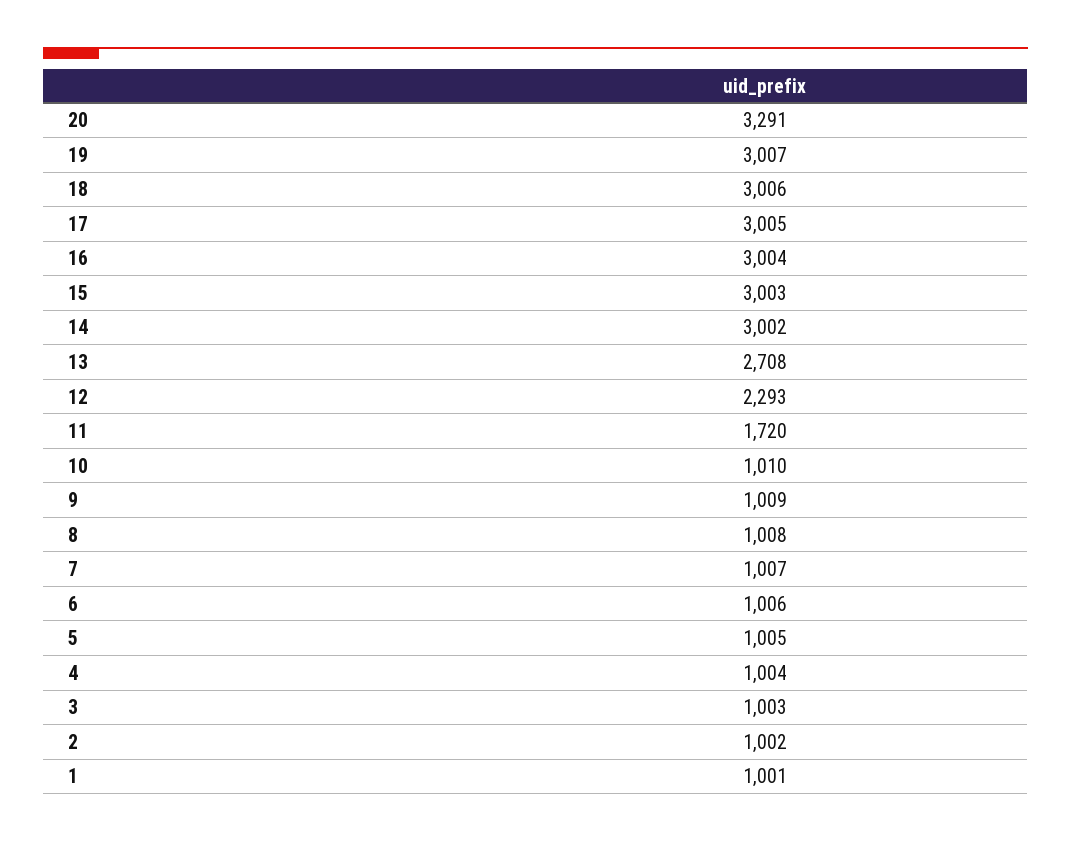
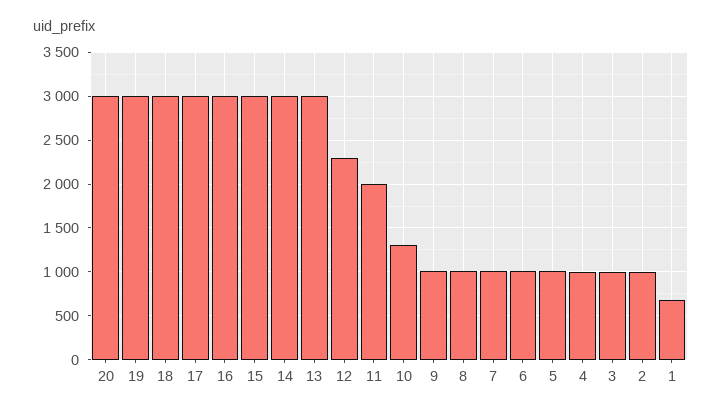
20: 3291 -> 3000
13: 2708 -> 3000
11: 1720 -> 2000
10: 1010 -> 1300
1: 1001 -> 700

